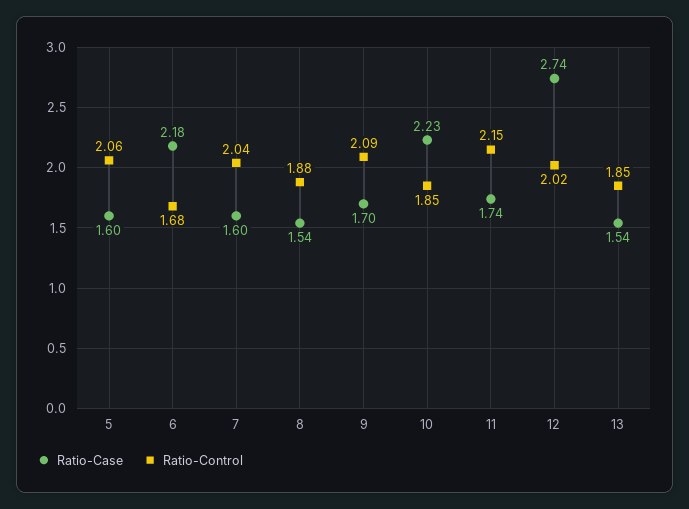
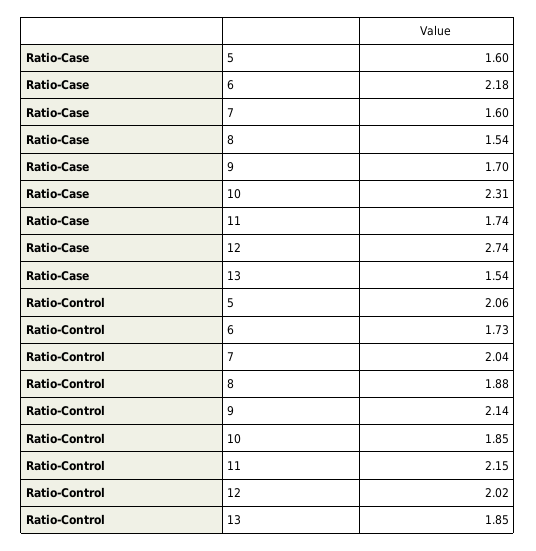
Ratio-Control, 6: 1.68 -> 1.73
Ratio-Control, 9: 2.09 -> 2.14
Ratio-Case, 10: 2.23 -> 2.31

